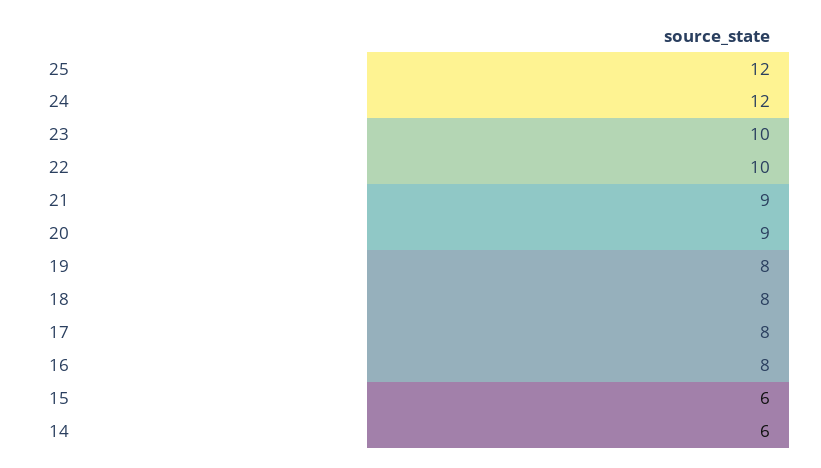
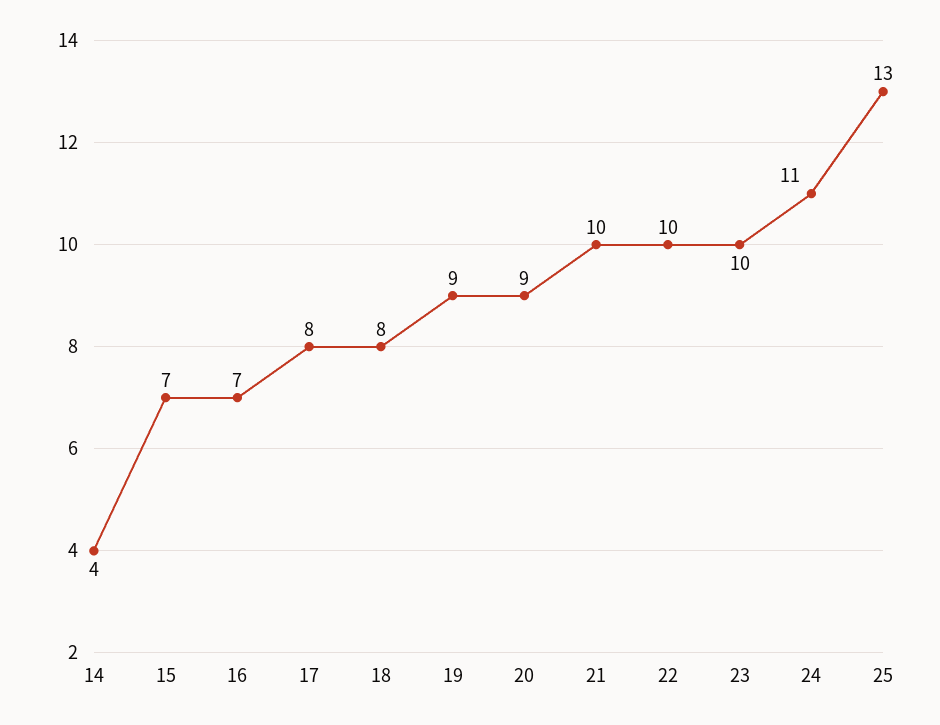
25: 12 -> 13
24: 12 -> 11
21: 9 -> 10
19: 8 -> 9
16: 8 -> 7
15: 6 -> 7
14: 6 -> 4

